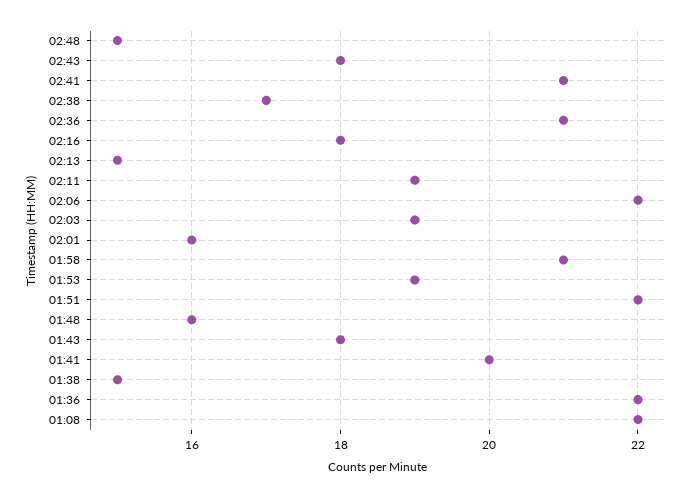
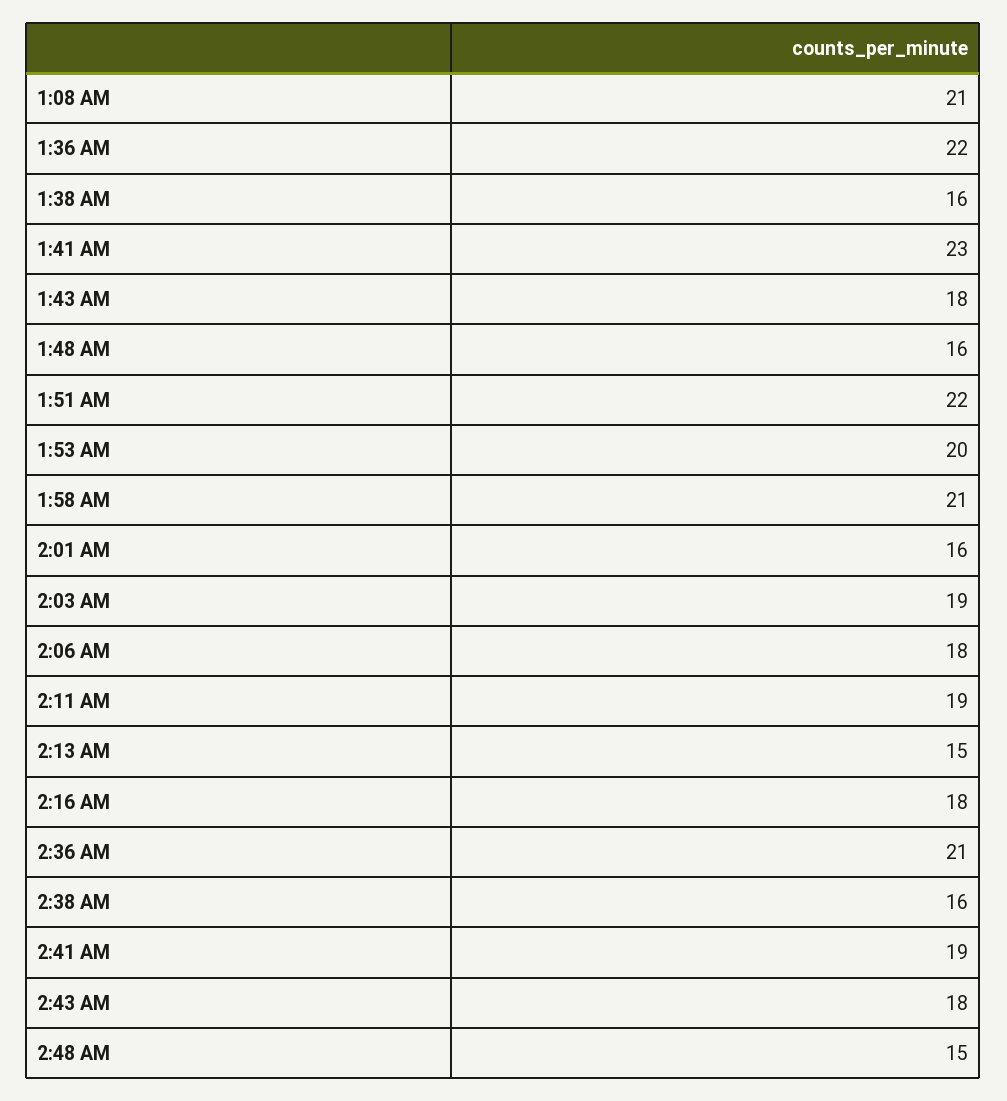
02:41: 21 -> 19
02:38: 17 -> 16
02:06: 22 -> 18
01:53: 19 -> 20
01:41: 20 -> 23
01:38: 15 -> 16
01:08: 22 -> 21

